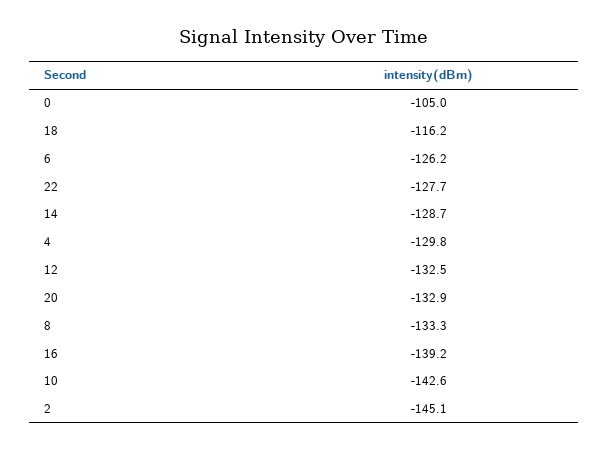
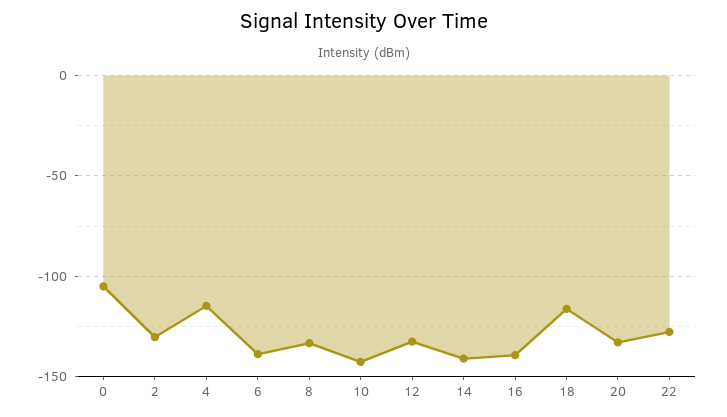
6: -126.2 -> -140
14: -128.7 -> -140
4: -129.8 -> -115
2: -145.1 -> -130

